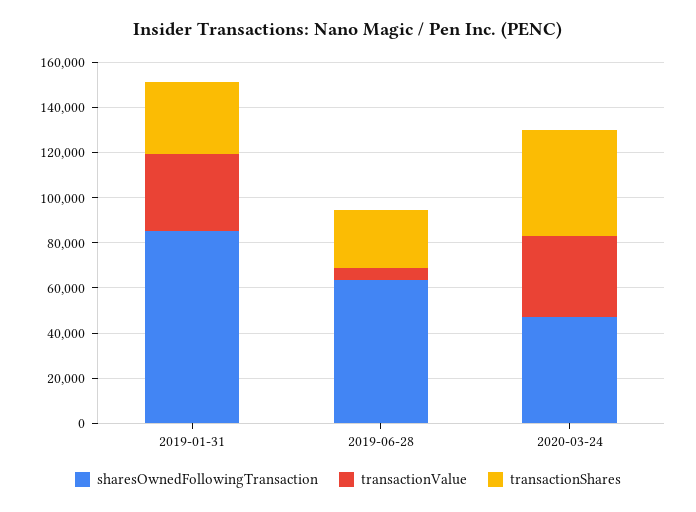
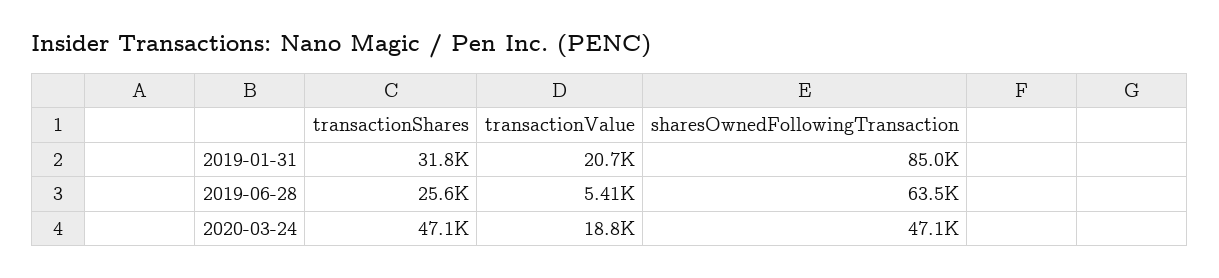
transactionValue, 2019-01-31: 35000 -> 20700
transactionValue, 2020-03-24: 35000 -> 18800

